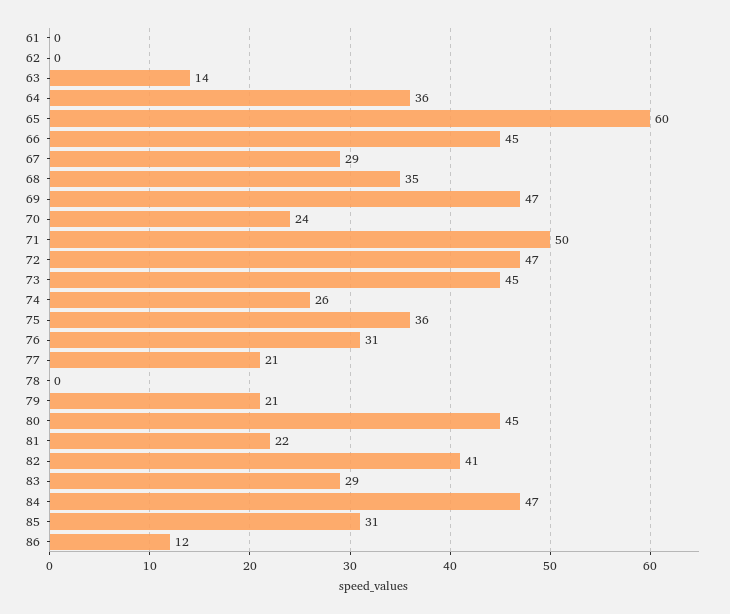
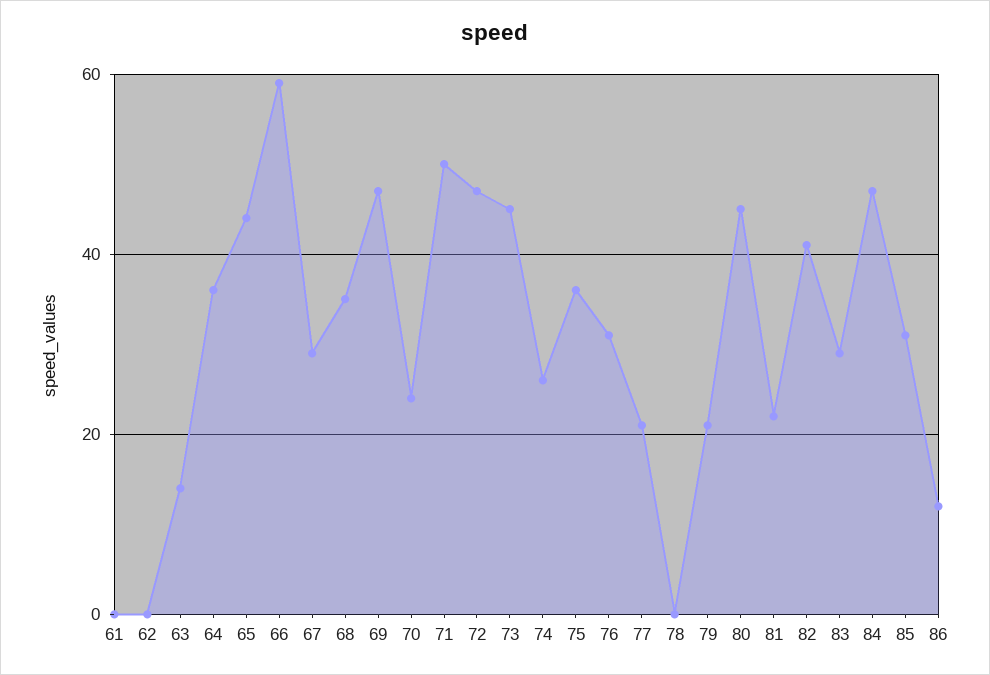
65: 60 -> 45
66: 45 -> 60

